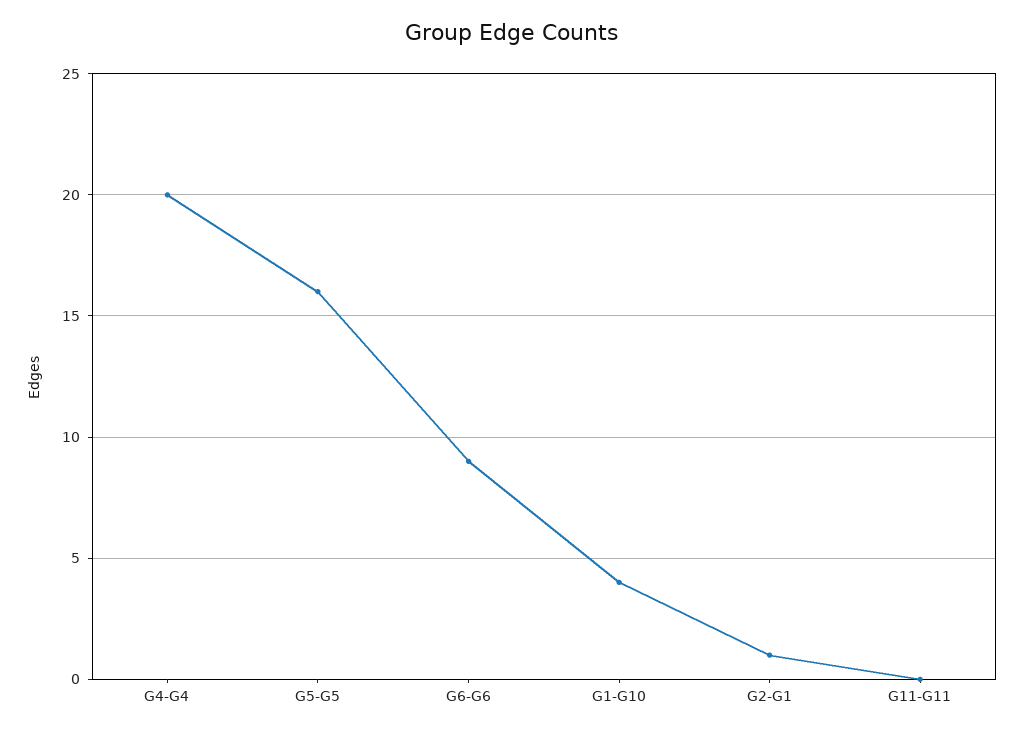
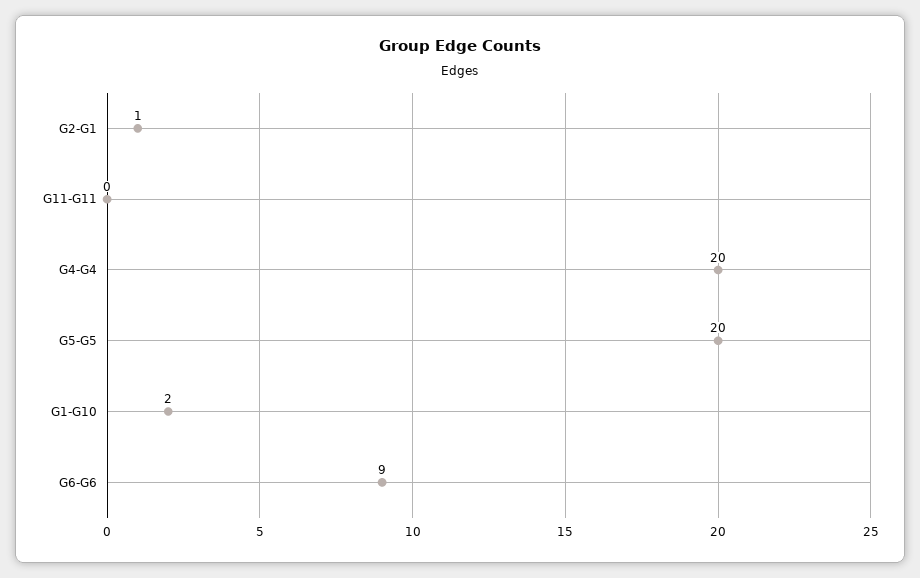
G5-G5: 16 -> 20
G1-G10: 4 -> 2

